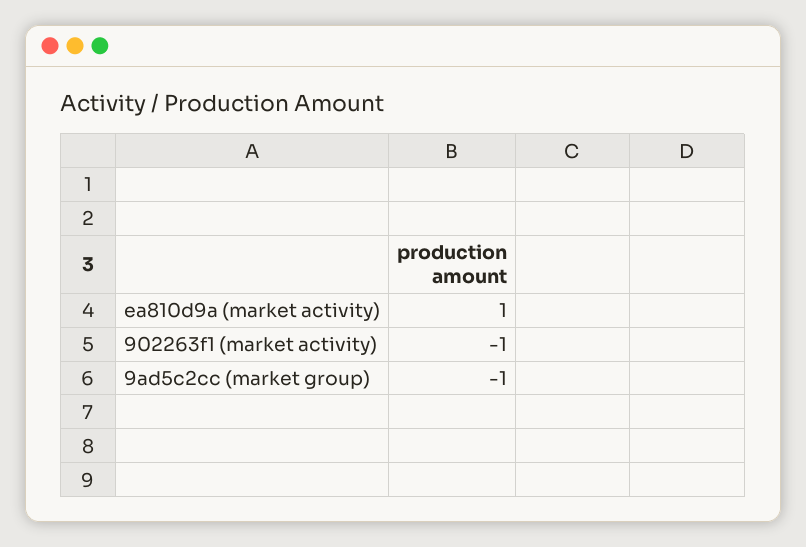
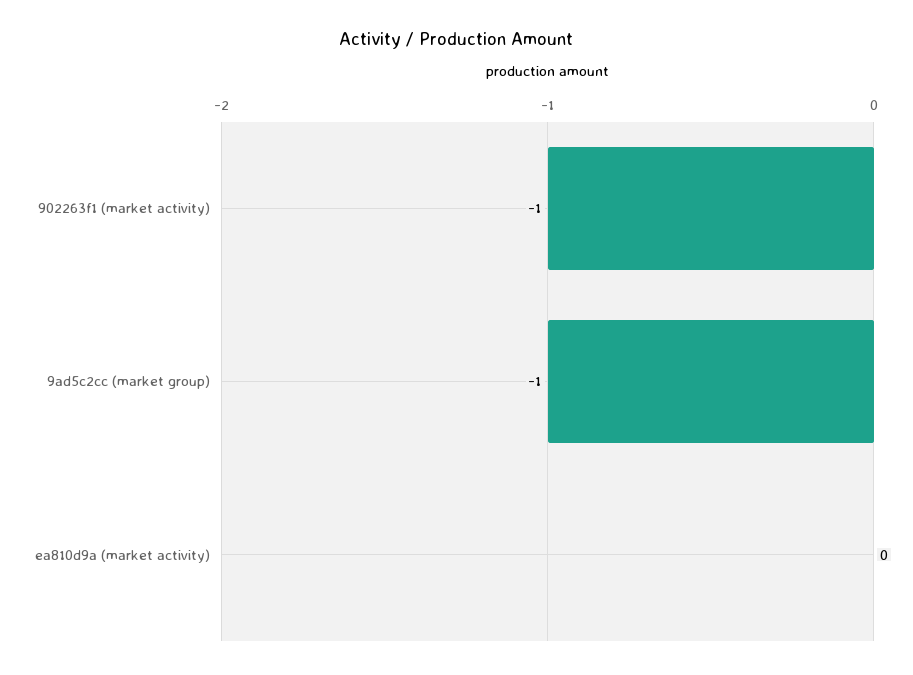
ea810d9a (market activity): 1 -> 0

